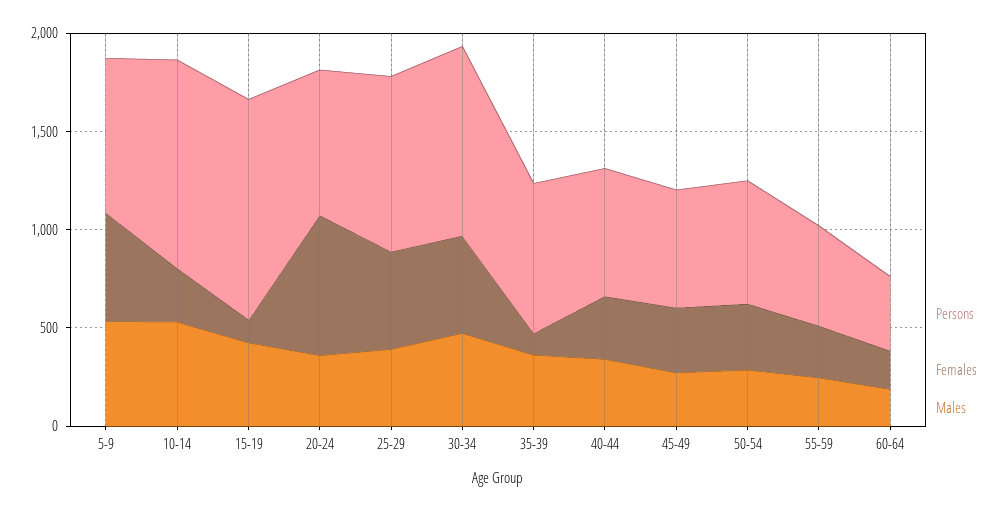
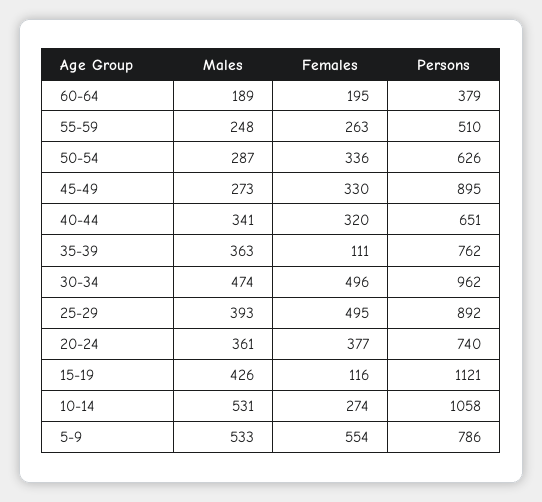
Females, 20-24: 700 -> 377
Persons, 45-49: 600 -> 895

